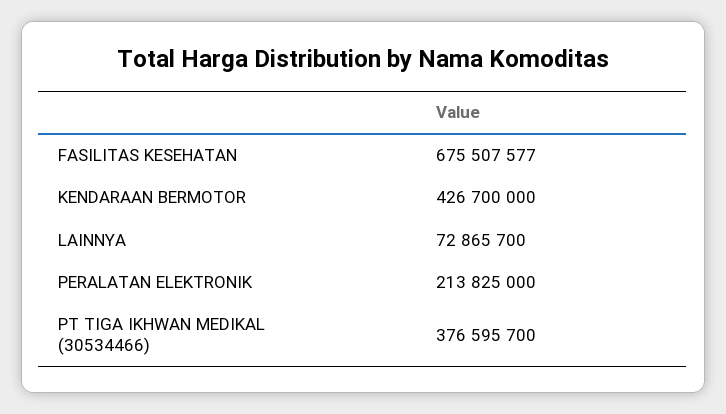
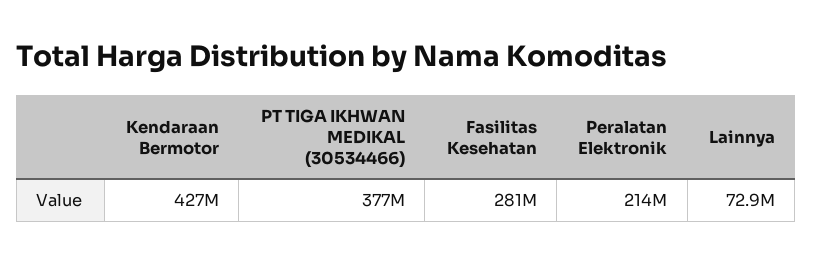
FASILITAS KESEHATAN: 675507577 -> 281000000

